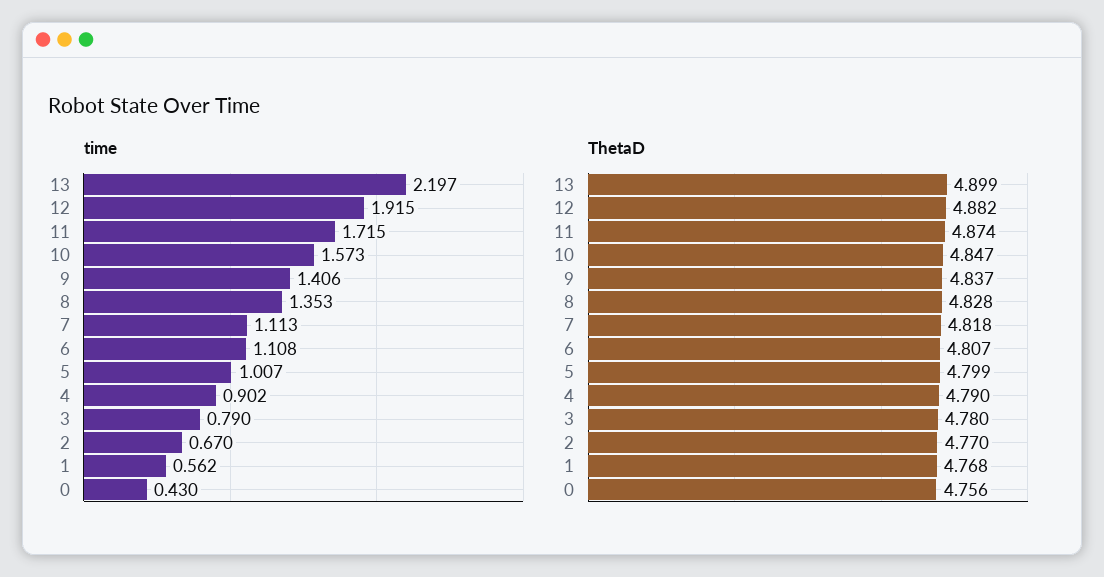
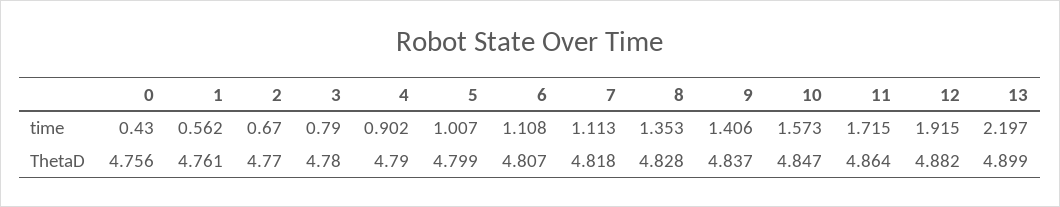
ThetaD, 11: 4.874 -> 4.864
ThetaD, 1: 4.768 -> 4.761

